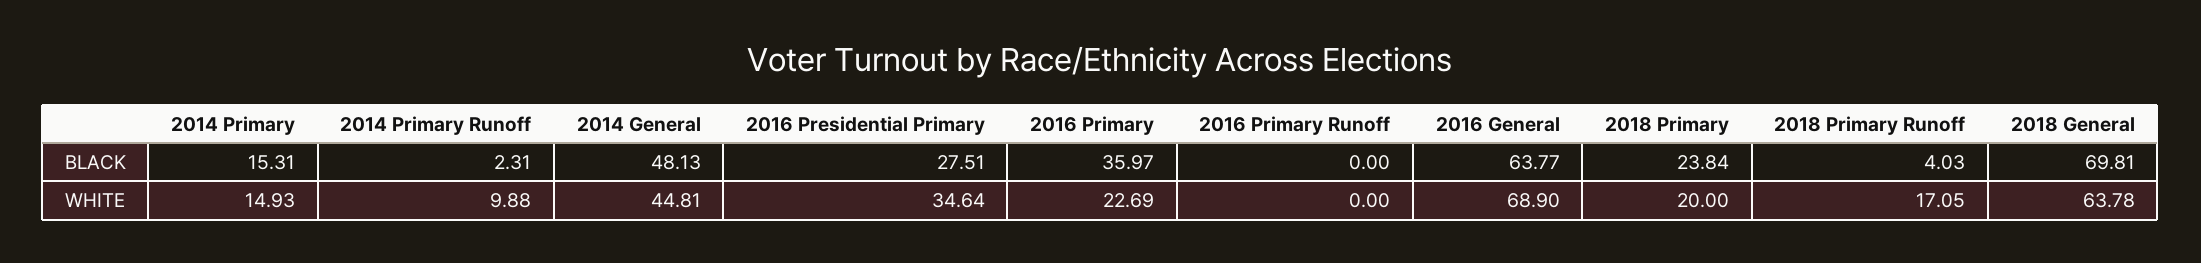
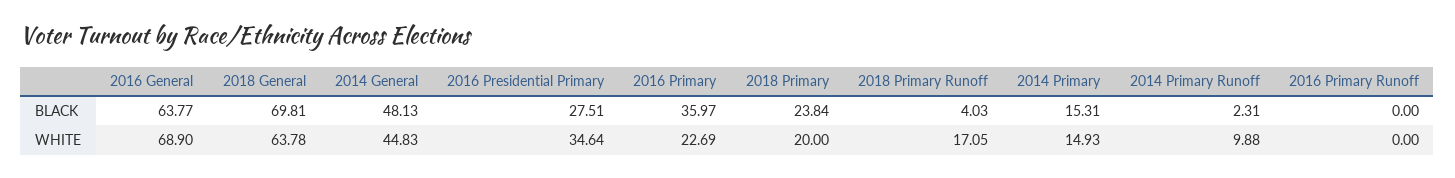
2014 General, WHITE: 44.81 -> 44.83

